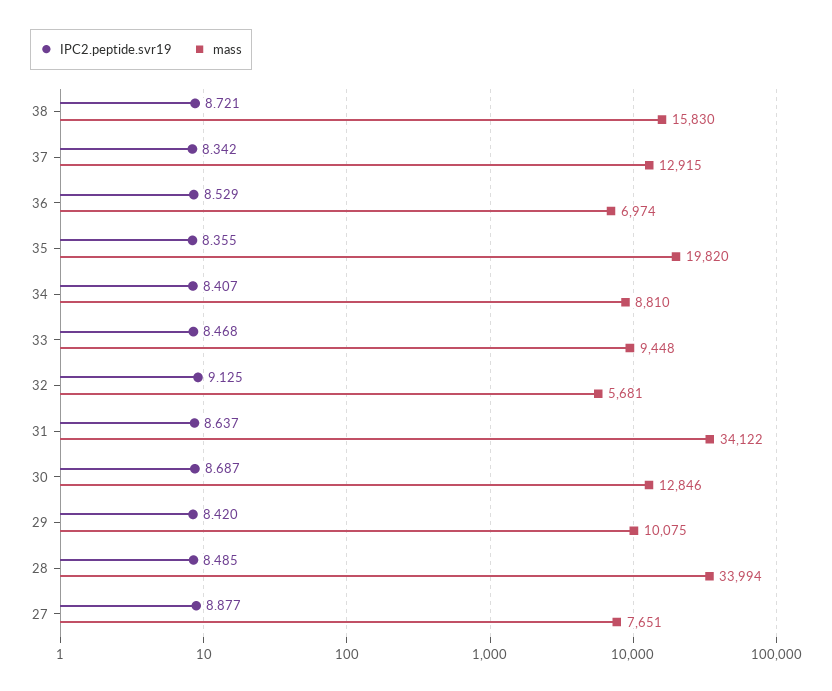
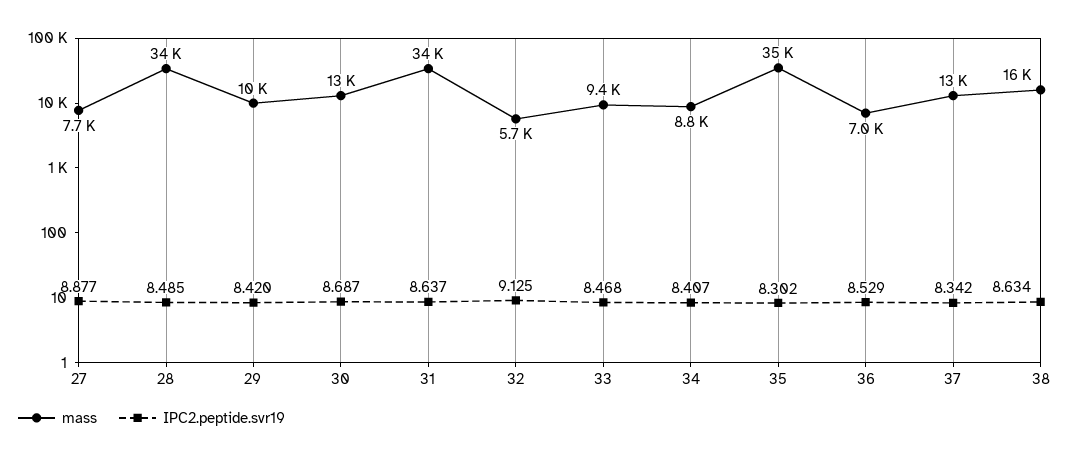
IPC2.peptide.svr19, 38: 8.721 -> 8.634
IPC2.peptide.svr19, 35: 8.355 -> 8.302
mass, 35: 19820 -> 35000

